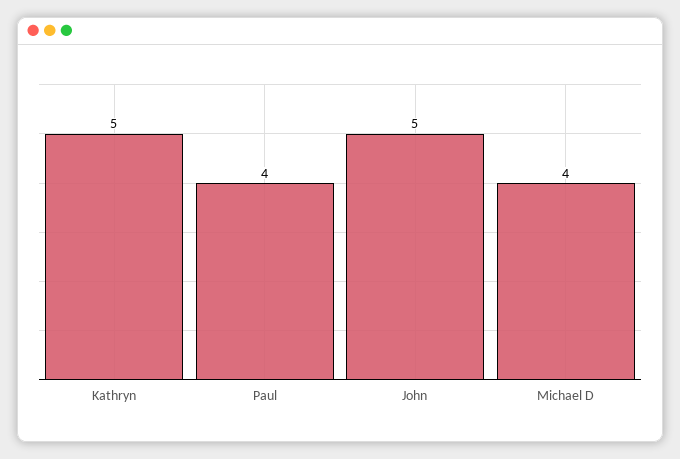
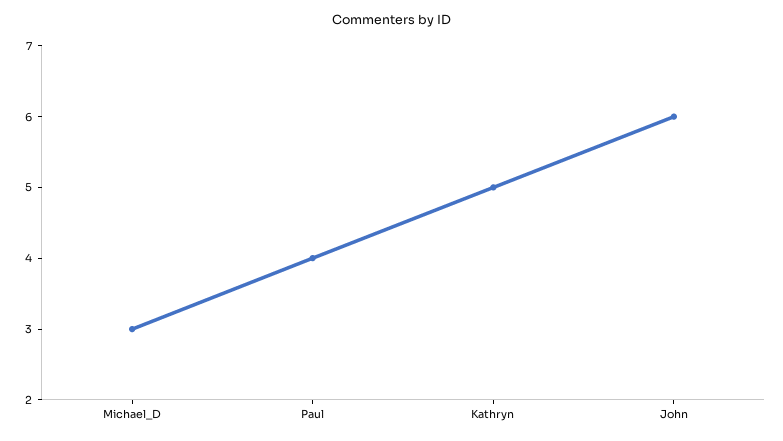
John: 5 -> 6
Michael D: 4 -> 3

